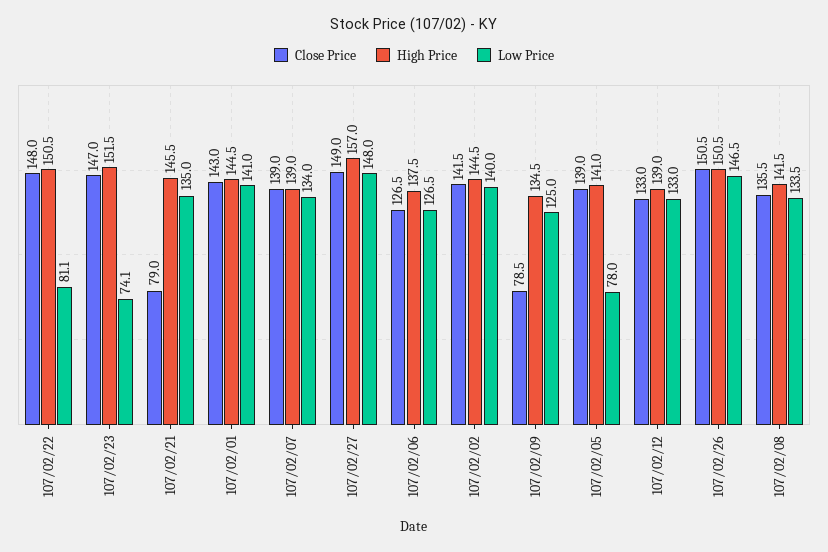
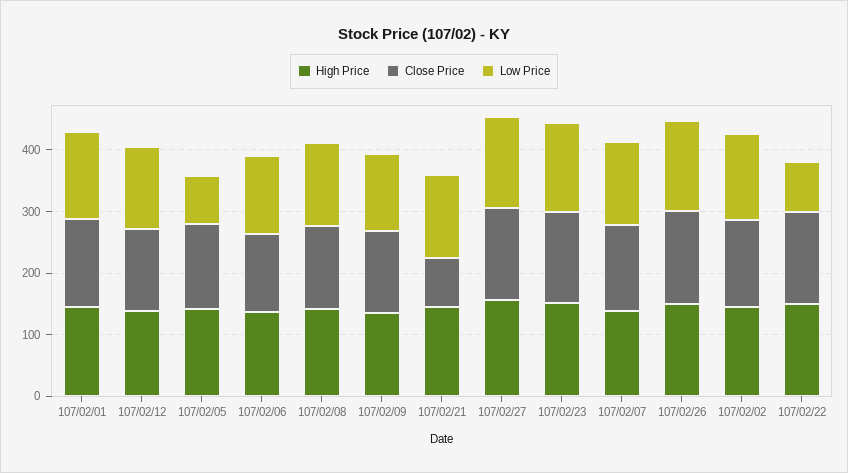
Low Price, 107/02/23: 74.1 -> 140
Close Price, 107/02/09: 78.5 -> 140

